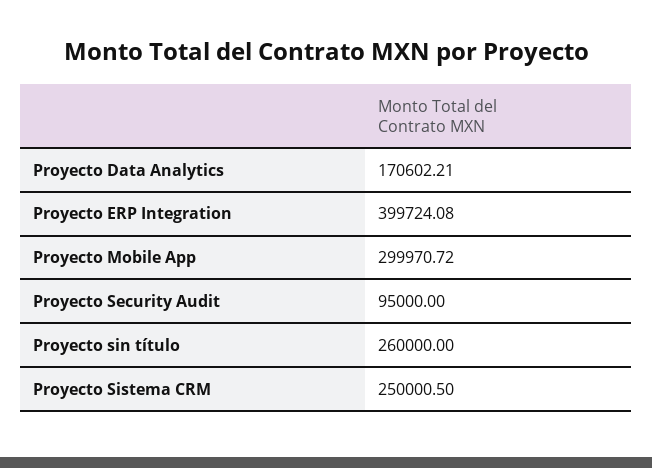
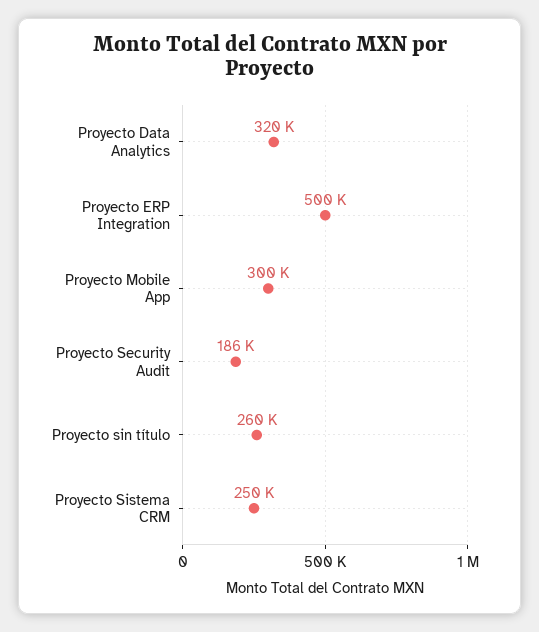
Proyecto Data Analytics: 170602.21 -> 320000
Proyecto ERP Integration: 399724.08 -> 500000
Proyecto Security Audit: 95000 -> 186000

